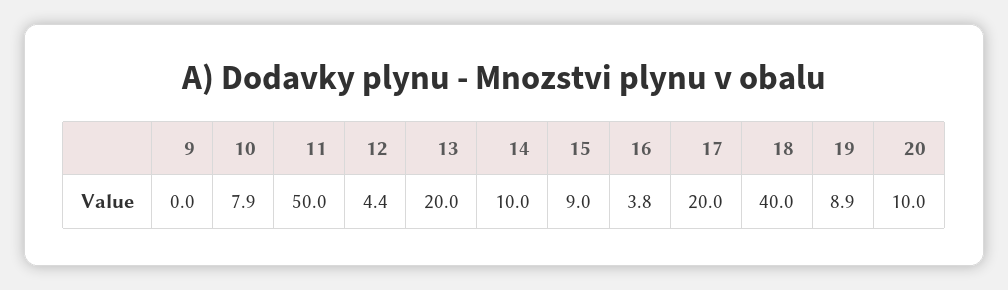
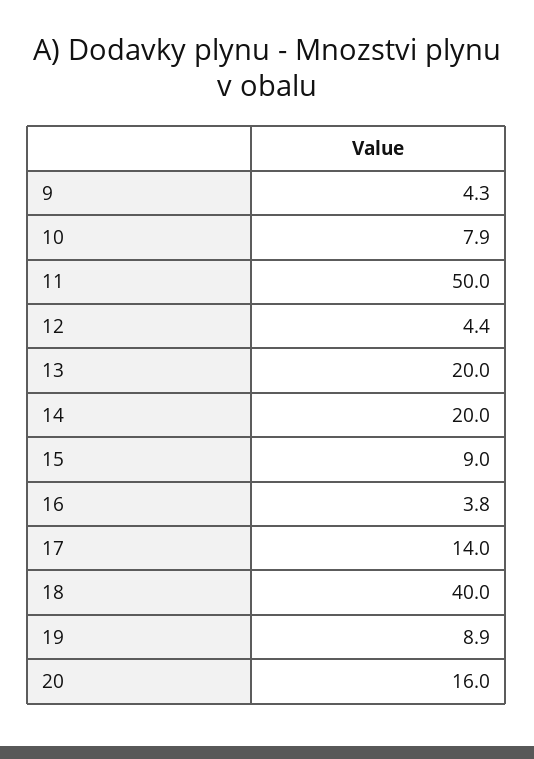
9: 0 -> 4.3
14: 10 -> 20
17: 20 -> 14
20: 10 -> 16

